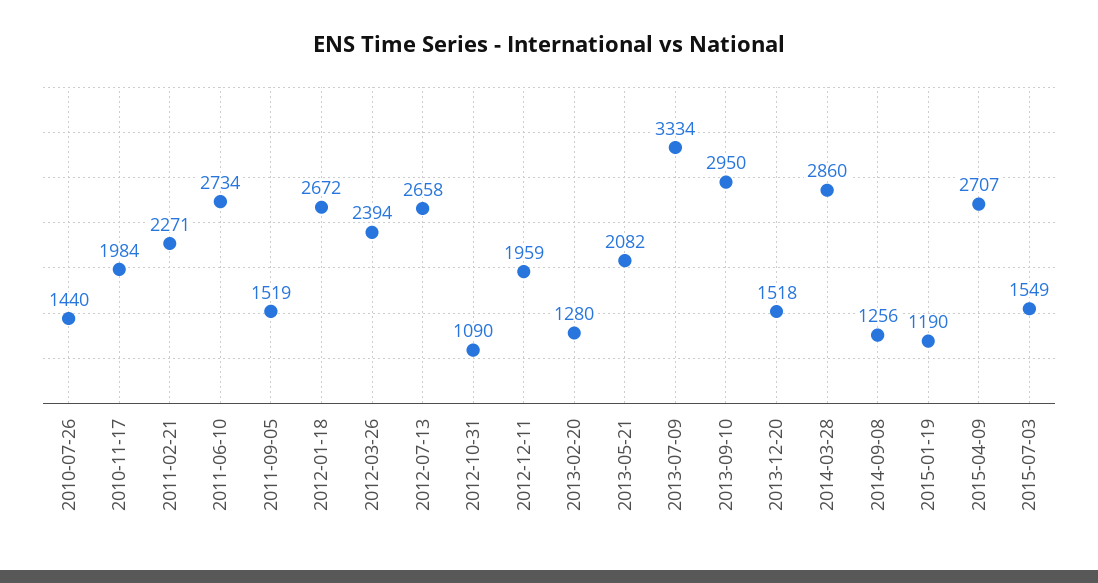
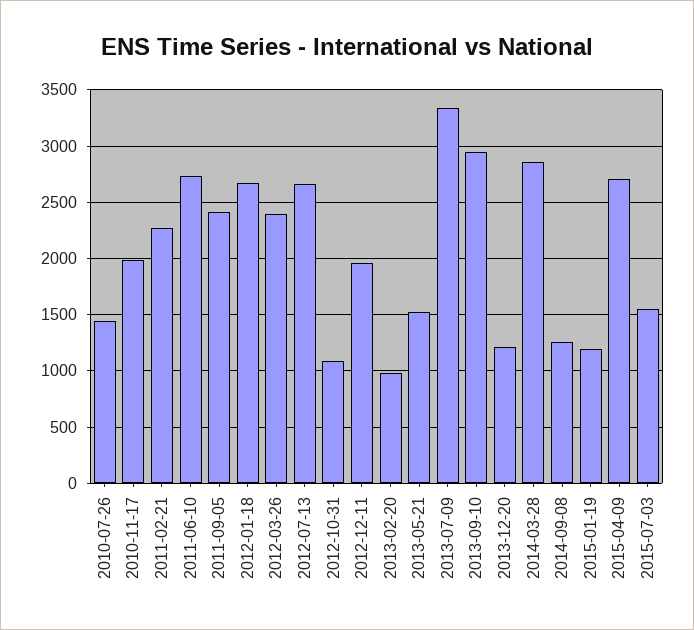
2011-09-05: 1519 -> 2400
2013-02-20: 1280 -> 1000
2013-05-21: 2082 -> 1500
2013-12-20: 1518 -> 1200

